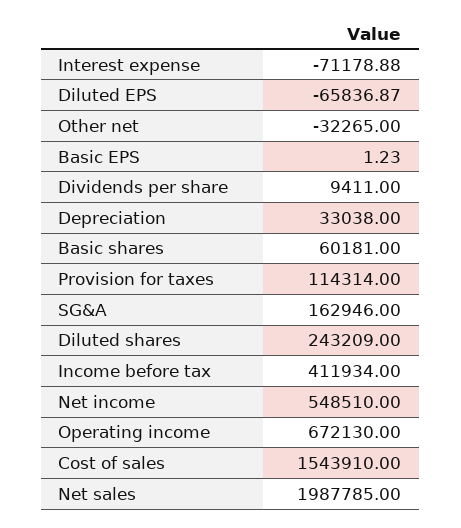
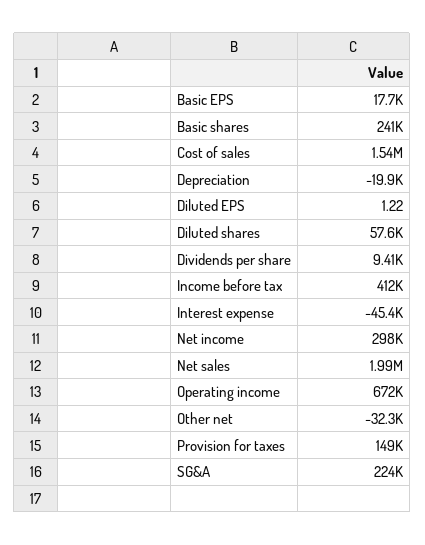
Interest expense: -71178.88 -> -45400
Diluted EPS: -65836.87 -> 1.22
Basic EPS: 1.23 -> 17700
Depreciation: 33038 -> -19900
Basic shares: 60181 -> 241000
Provision for taxes: 114314 -> 149000
SG&A: 162946 -> 224000
Diluted shares: 243209 -> 57600
Net income: 548510 -> 298000

